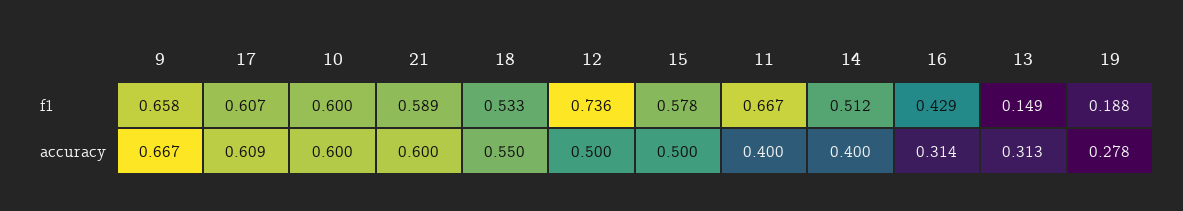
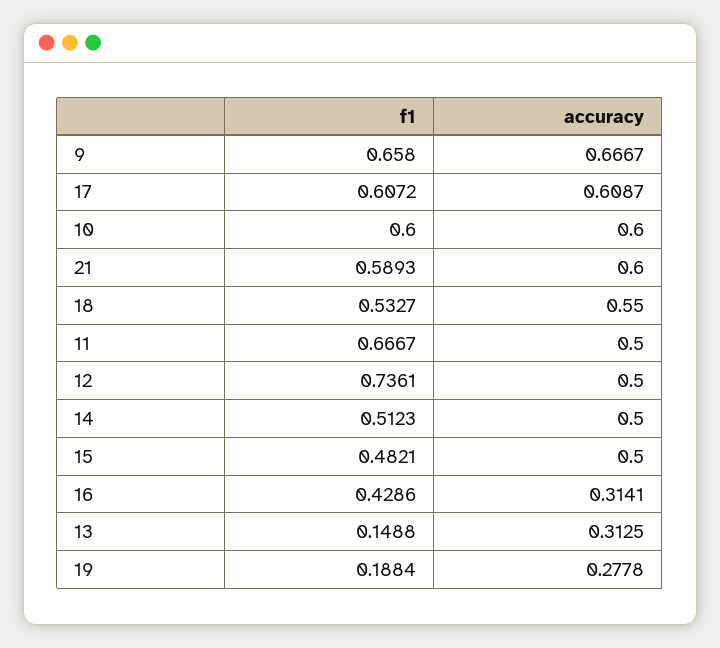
15, f1: 0.578 -> 0.4821
11, accuracy: 0.4 -> 0.5
14, accuracy: 0.4 -> 0.5

